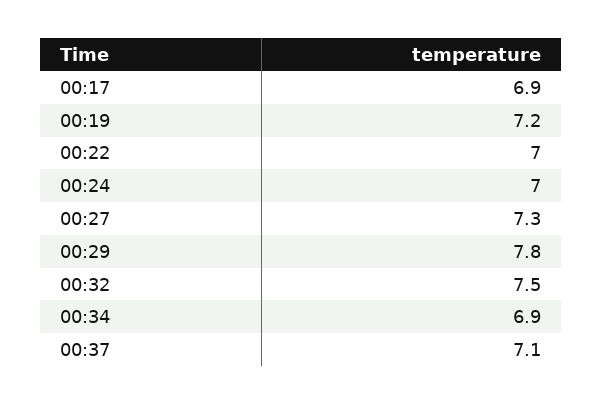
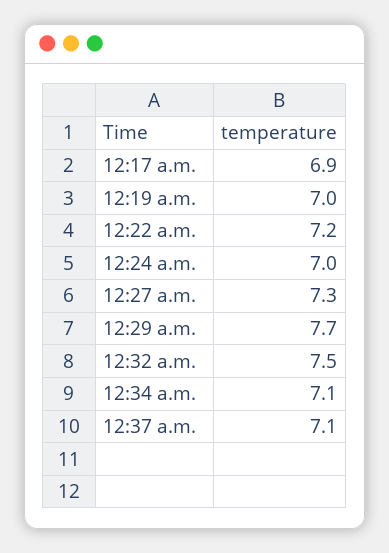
00:19: 7.2 -> 7
00:22: 7 -> 7.2
00:29: 7.8 -> 7.7
00:34: 6.9 -> 7.1

